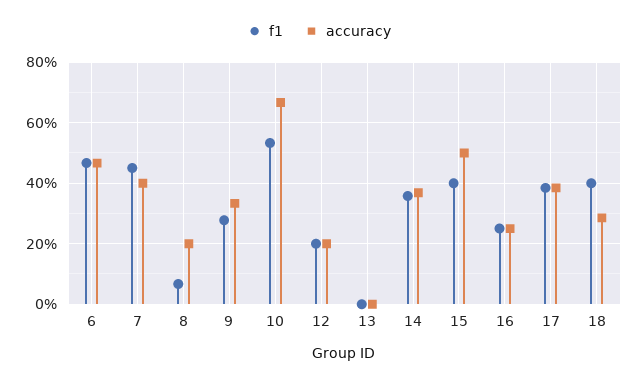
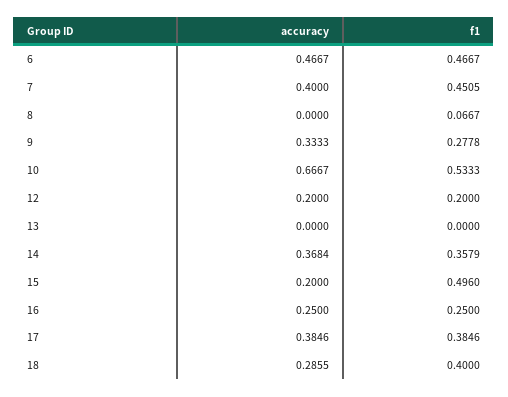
accuracy, 8: 0.2 -> 0
f1, 15: 0.4 -> 0.496
accuracy, 15: 0.5 -> 0.2

